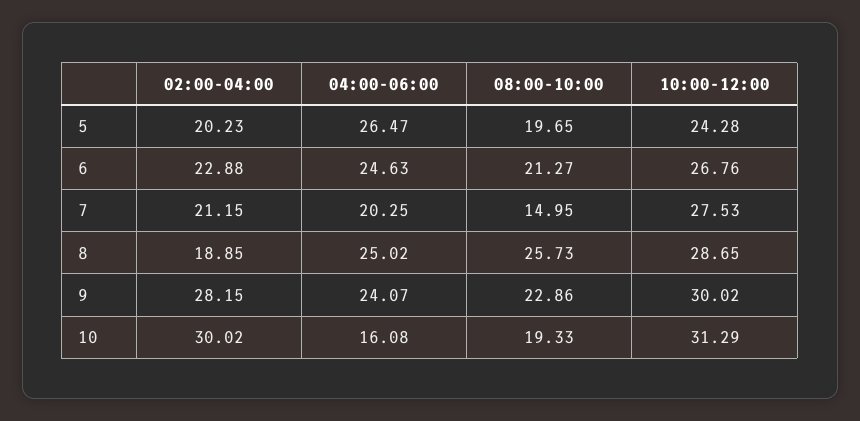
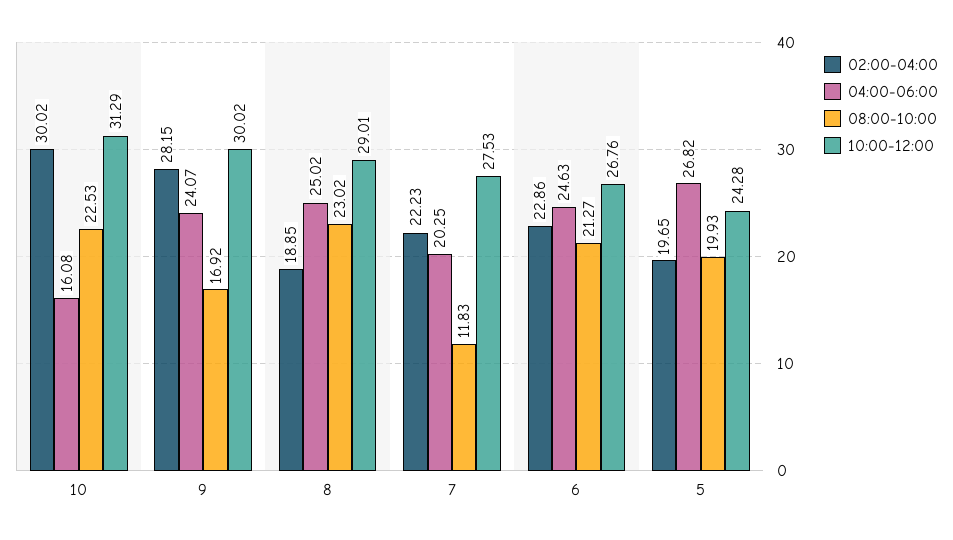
02:00-04:00, 5: 20.23 -> 19.65
04:00-06:00, 5: 26.47 -> 26.82
08:00-10:00, 5: 19.65 -> 19.93
02:00-04:00, 6: 22.88 -> 22.86
02:00-04:00, 7: 21.15 -> 22.23
08:00-10:00, 7: 14.95 -> 11.83
08:00-10:00, 8: 25.73 -> 23.02
10:00-12:00, 8: 28.65 -> 29.01
08:00-10:00, 9: 22.86 -> 16.92
08:00-10:00, 10: 19.33 -> 22.53

